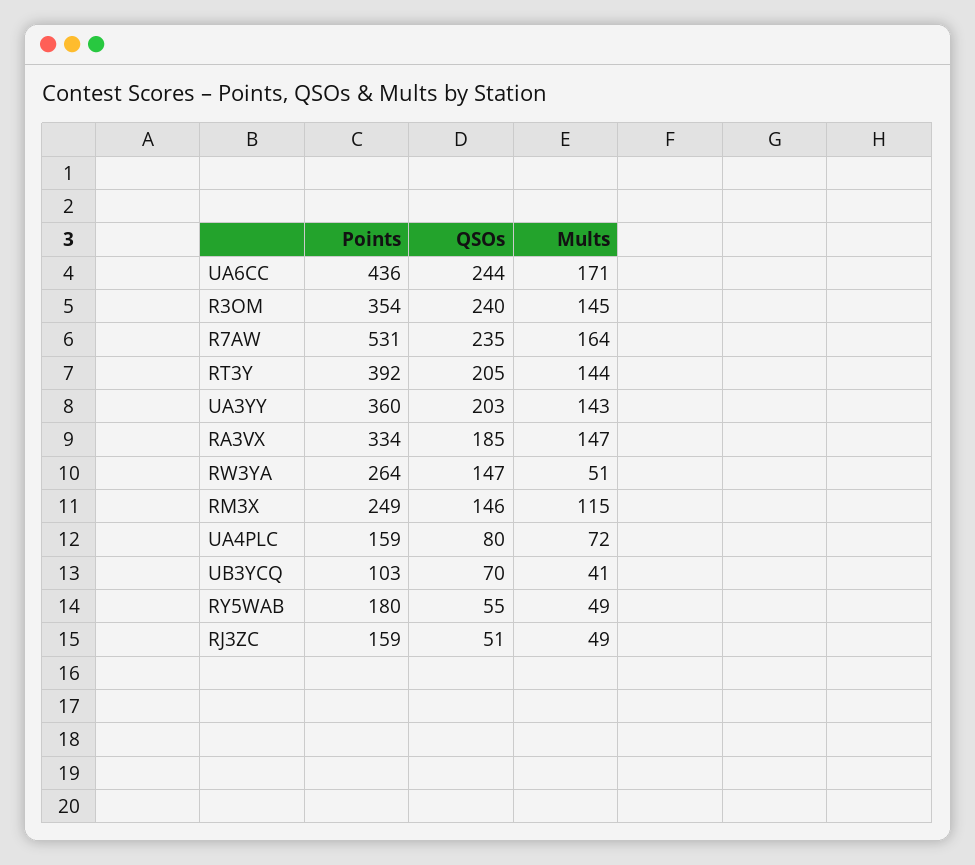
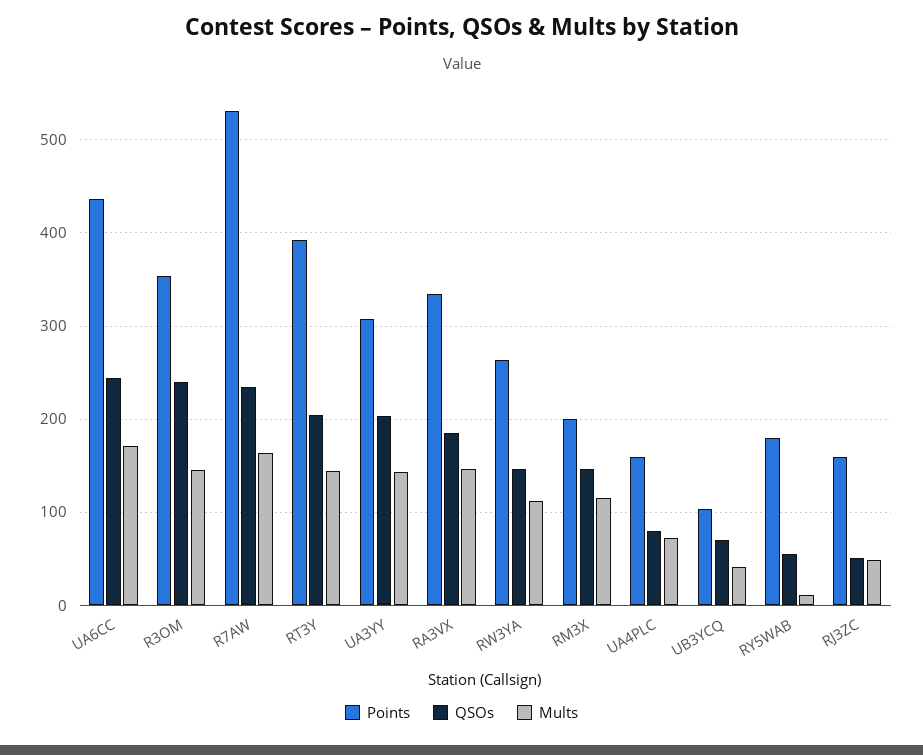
Points, UA3YY: 360 -> 310
Mults, RW3YA: 51 -> 110
Points, RM3X: 249 -> 200
Mults, RY5WAB: 49 -> 10

